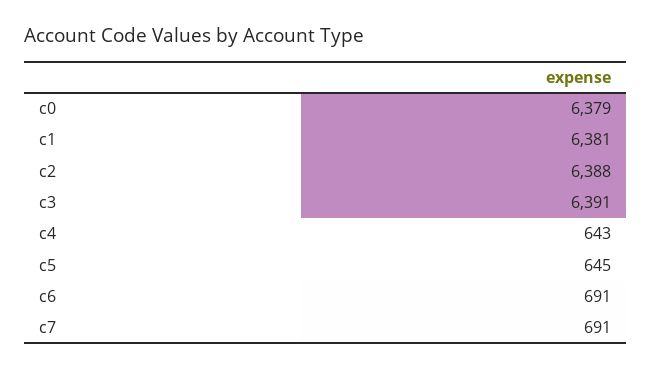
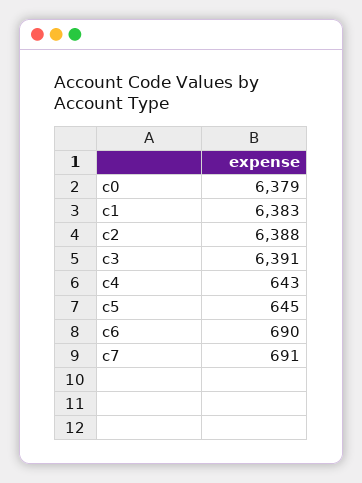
c1: 6381 -> 6383
c6: 691 -> 690

